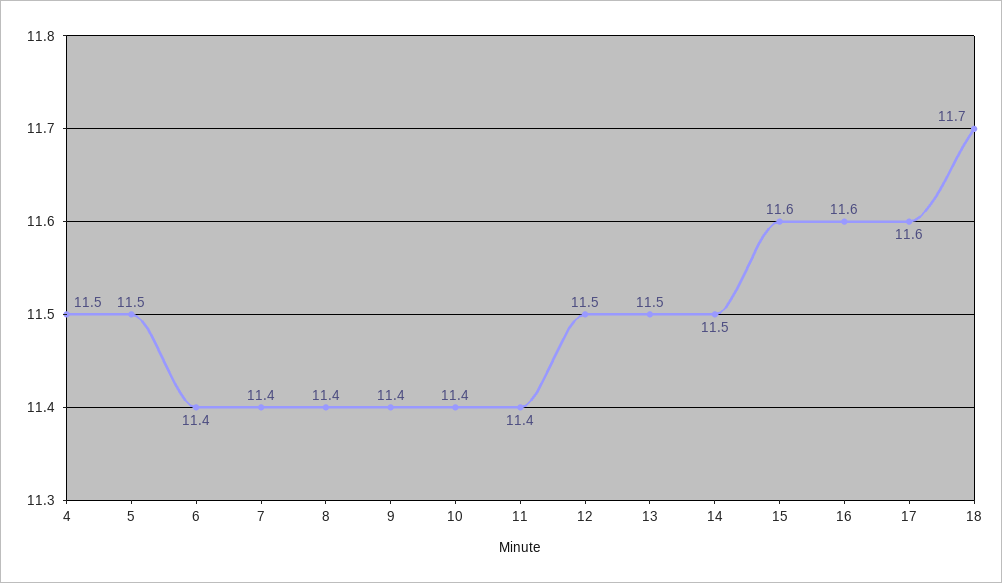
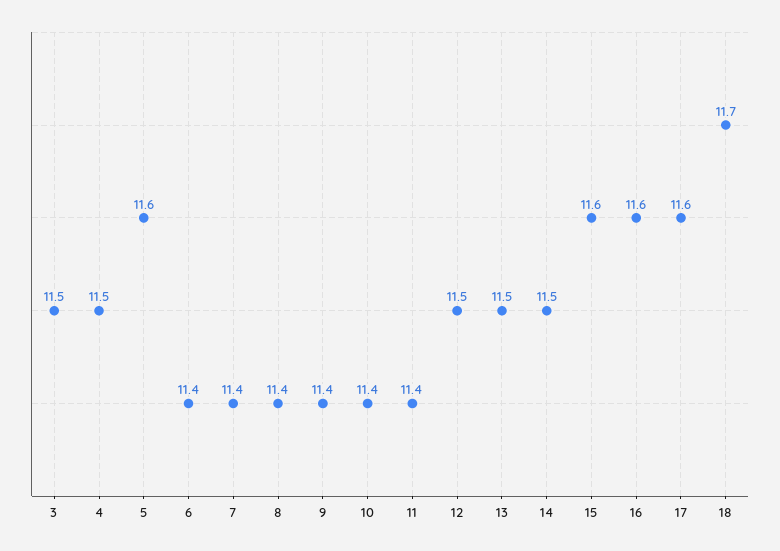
5: 11.5 -> 11.6
3: none -> 11.5

